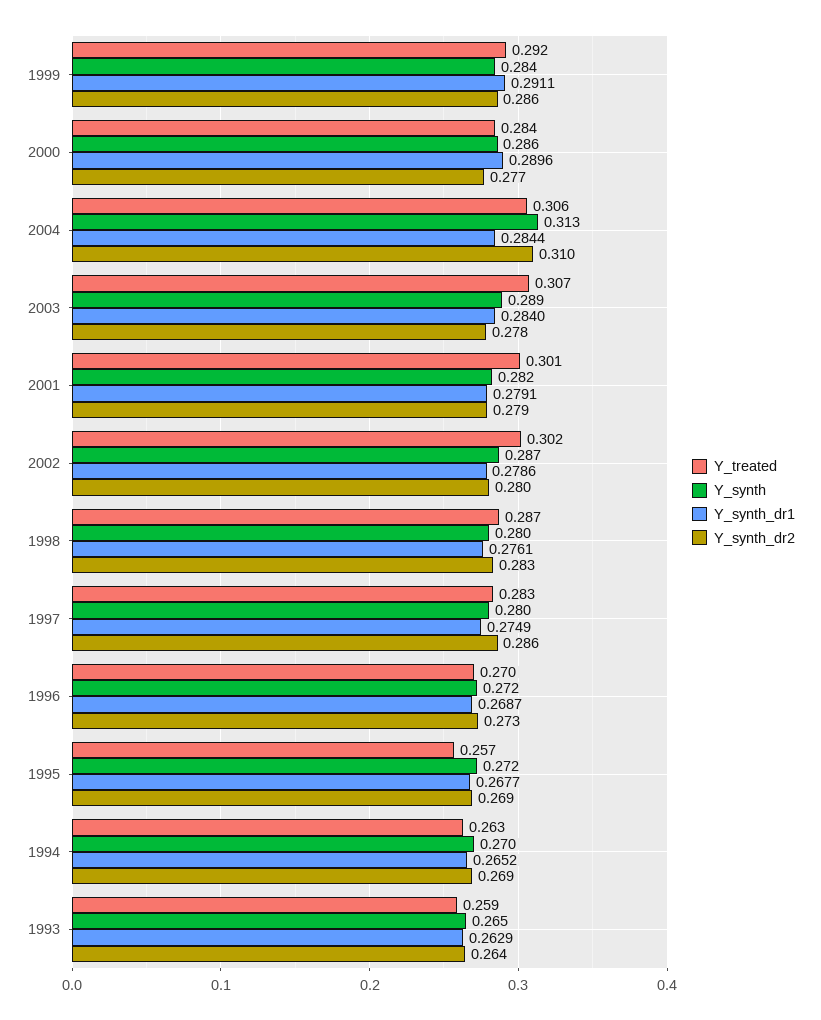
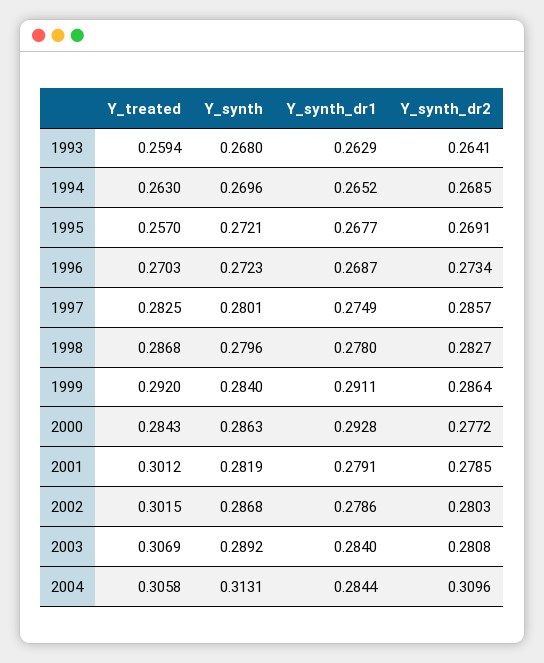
Y_synth_dr1, 2000: 0.2896 -> 0.2928
Y_synth_dr2, 2003: 0.278 -> 0.2808
Y_synth_dr1, 1998: 0.2761 -> 0.278
Y_synth, 1993: 0.265 -> 0.268

